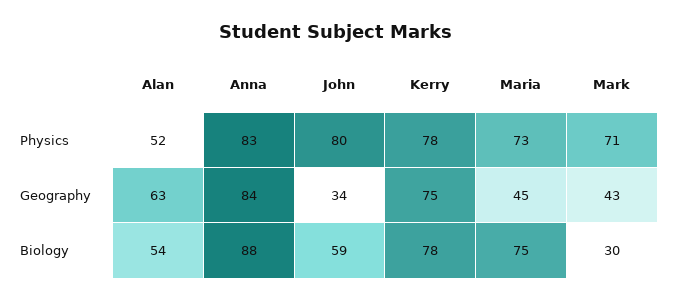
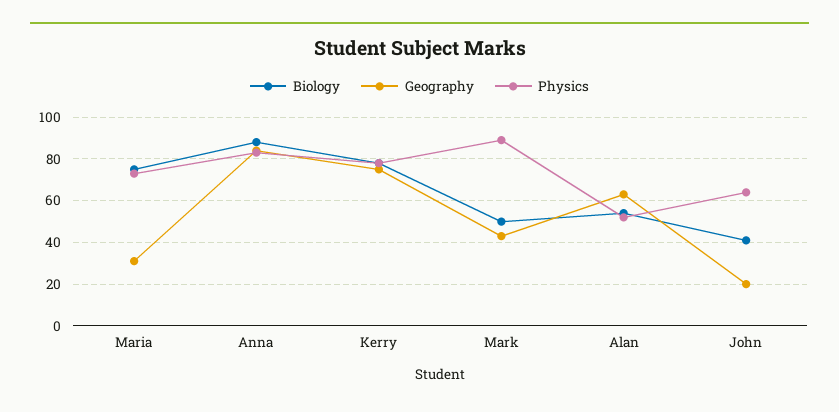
Physics, John: 80 -> 65
Physics, Mark: 71 -> 90
Geography, John: 34 -> 20
Geography, Maria: 45 -> 30
Biology, John: 59 -> 40
Biology, Mark: 30 -> 50

